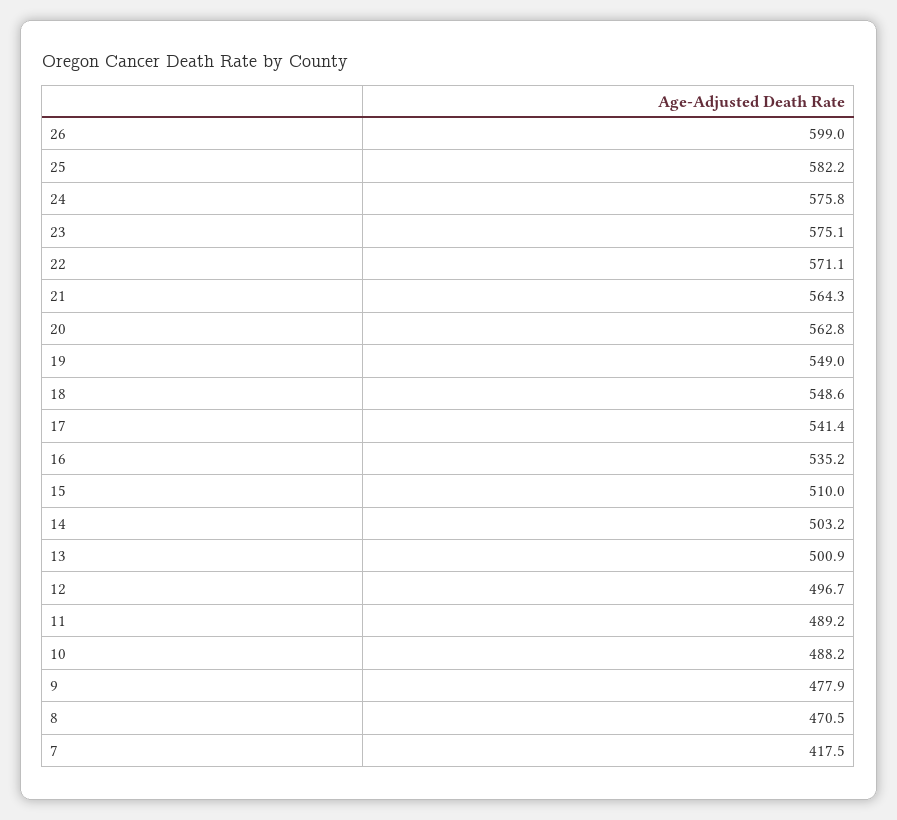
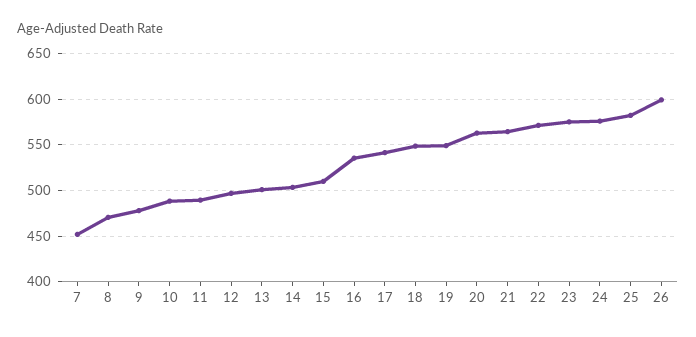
7: 417.5 -> 450

